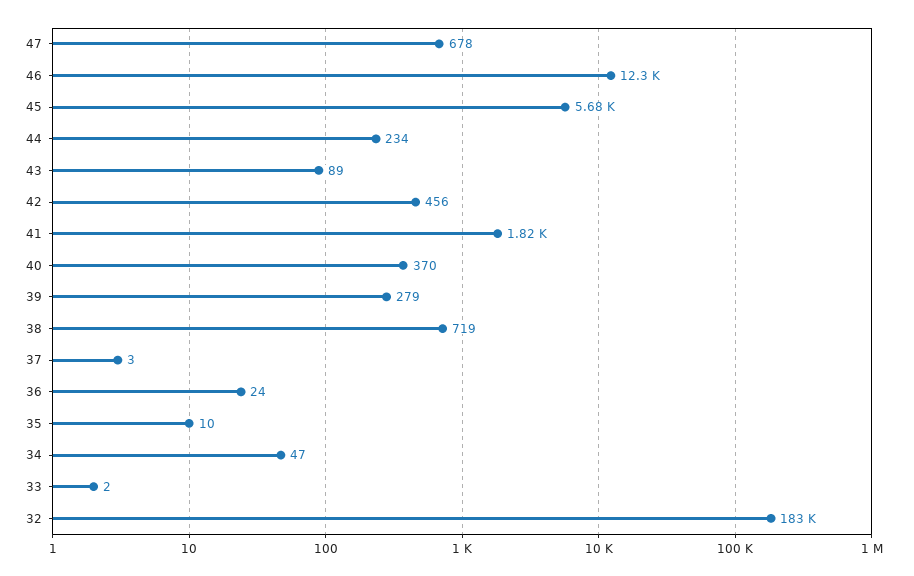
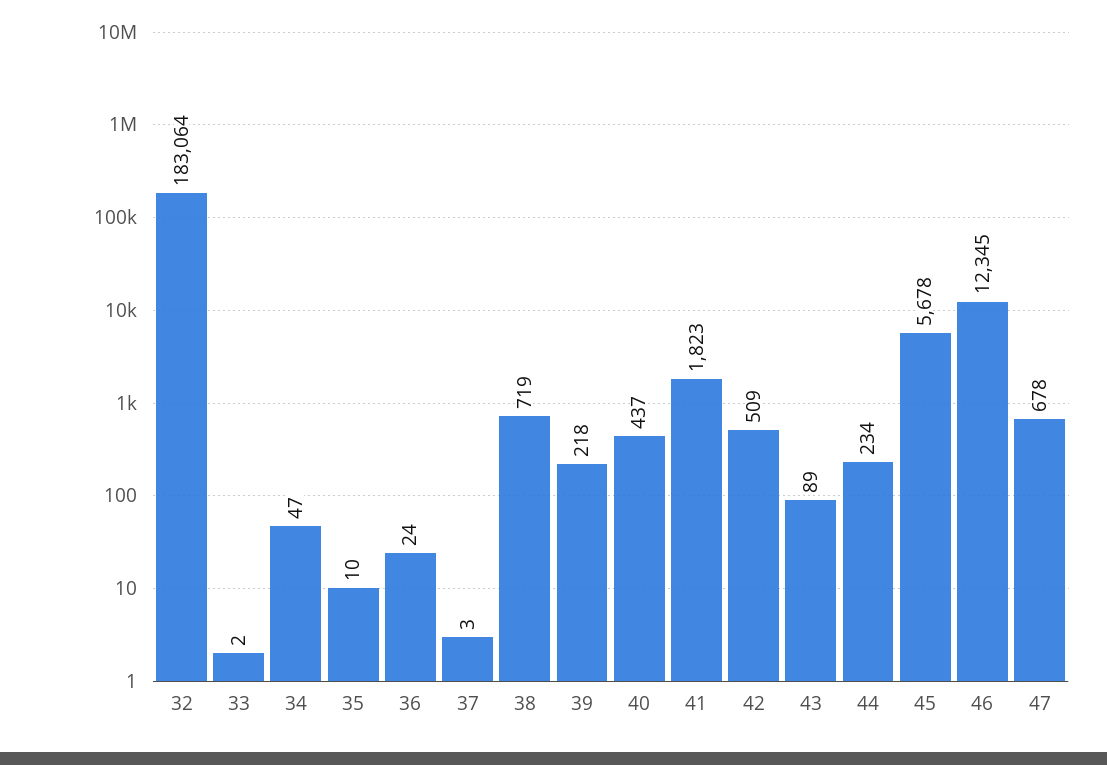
42: 456 -> 509
40: 370 -> 437
39: 279 -> 218

